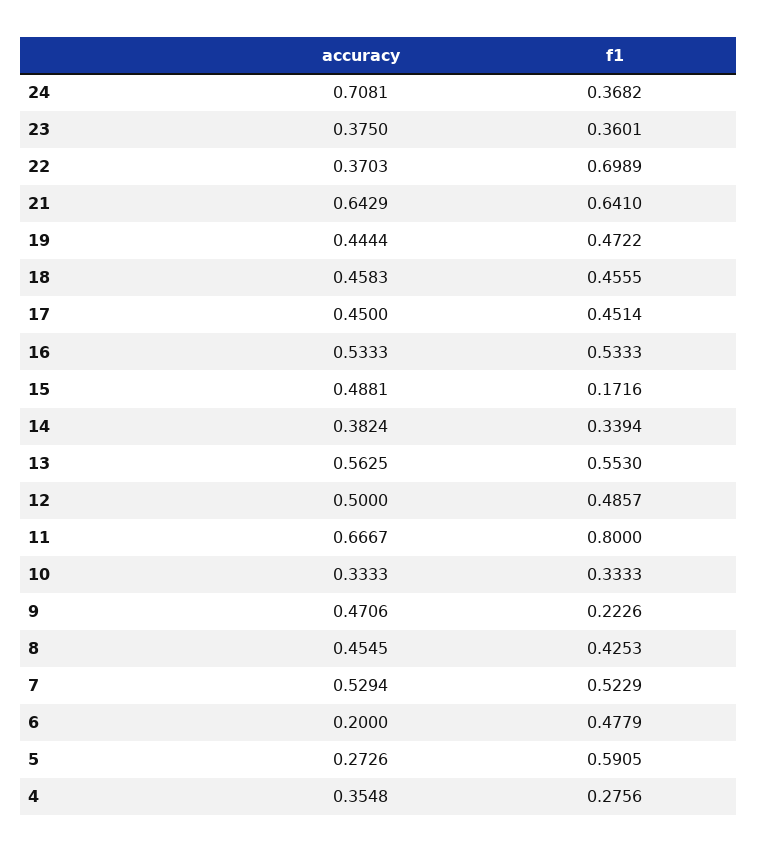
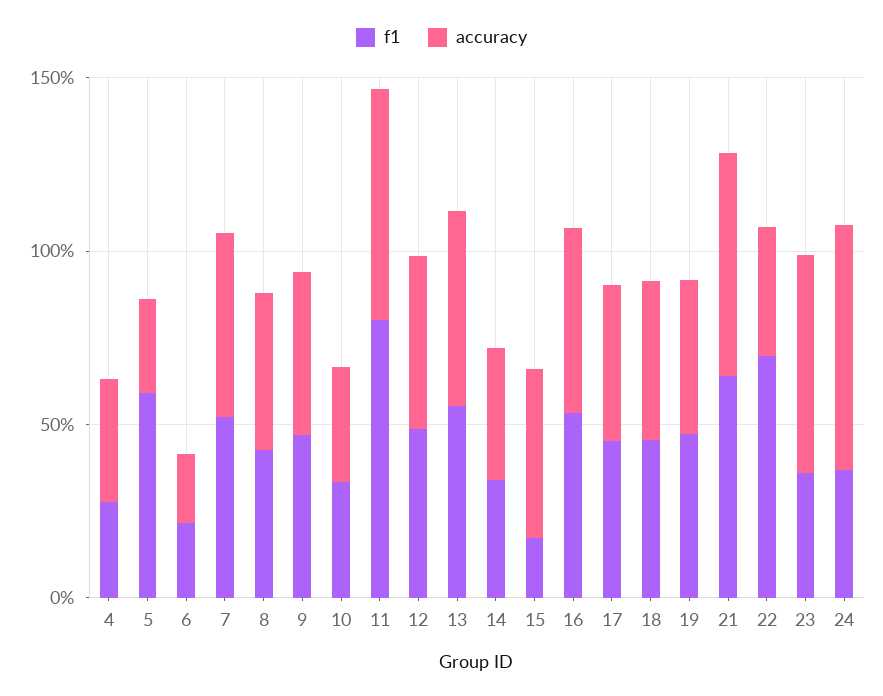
accuracy, 23: 0.375 -> 0.6
f1, 9: 0.2226 -> 0.5
f1, 6: 0.4779 -> 0.2

